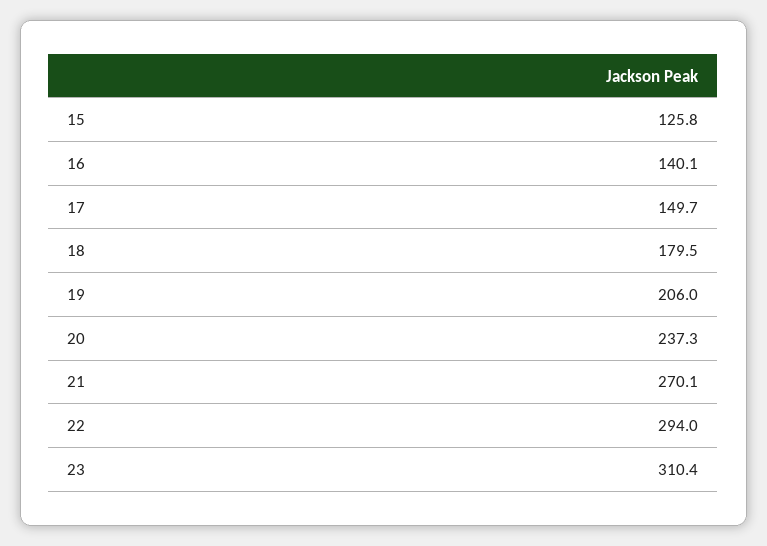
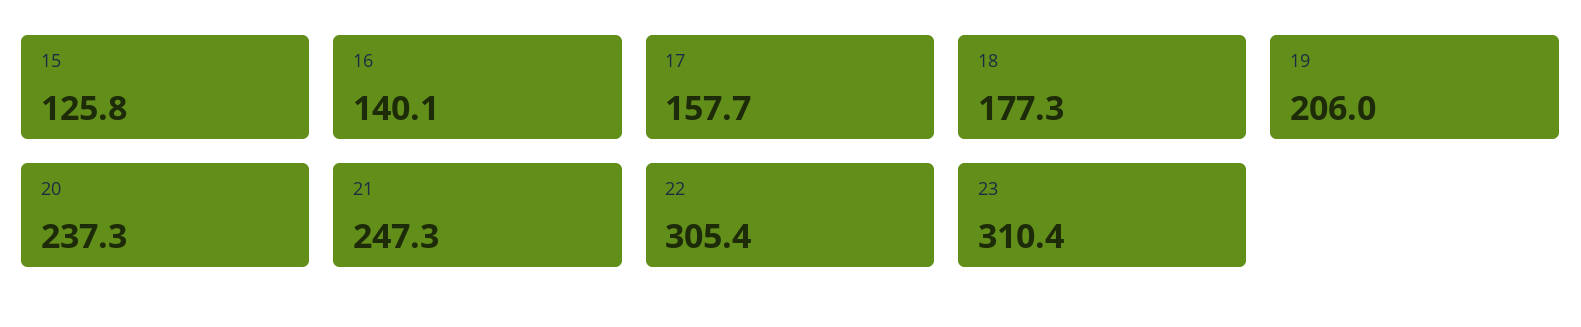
17: 149.7 -> 157.7
18: 179.5 -> 177.3
21: 270.1 -> 247.3
22: 294 -> 305.4

